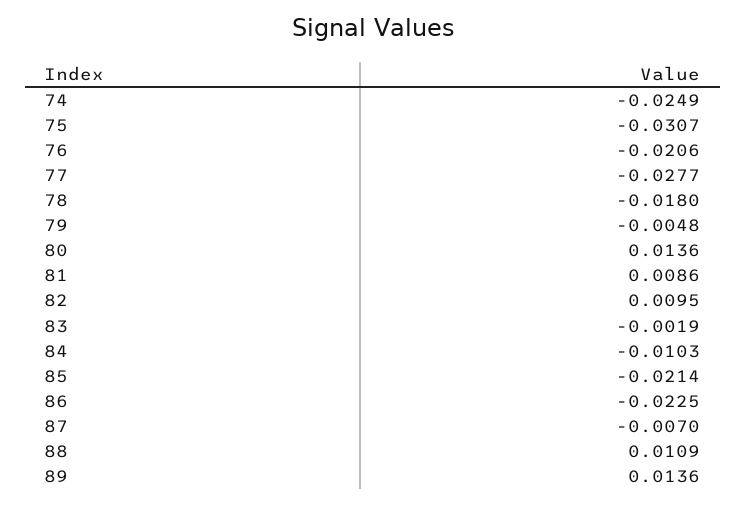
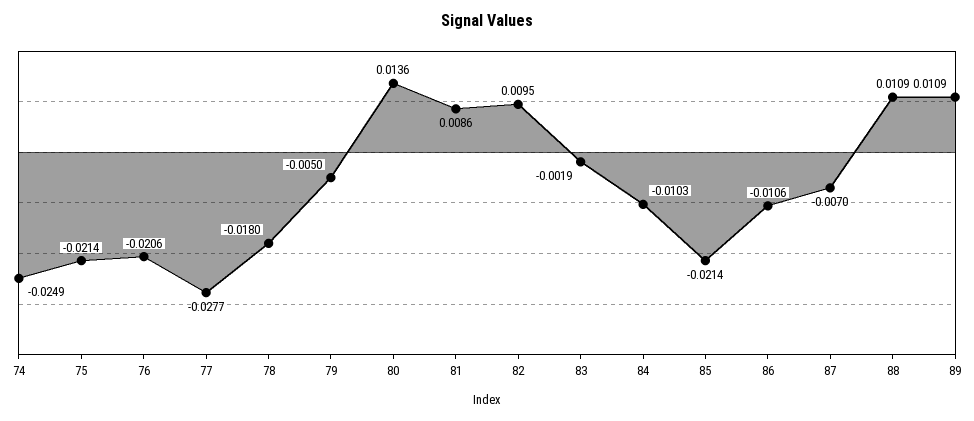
75: -0.0307 -> -0.0214
79: -0.0048 -> -0.005
86: -0.0225 -> -0.0106
89: 0.0136 -> 0.0109

